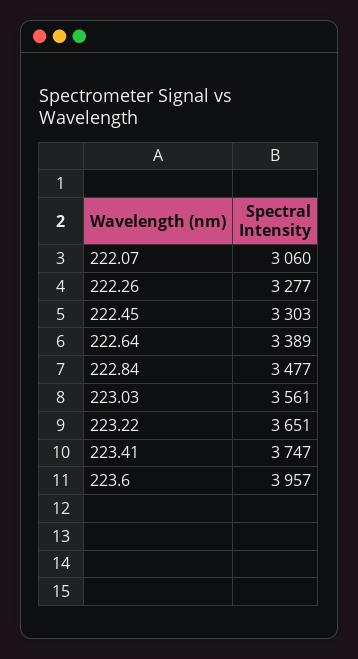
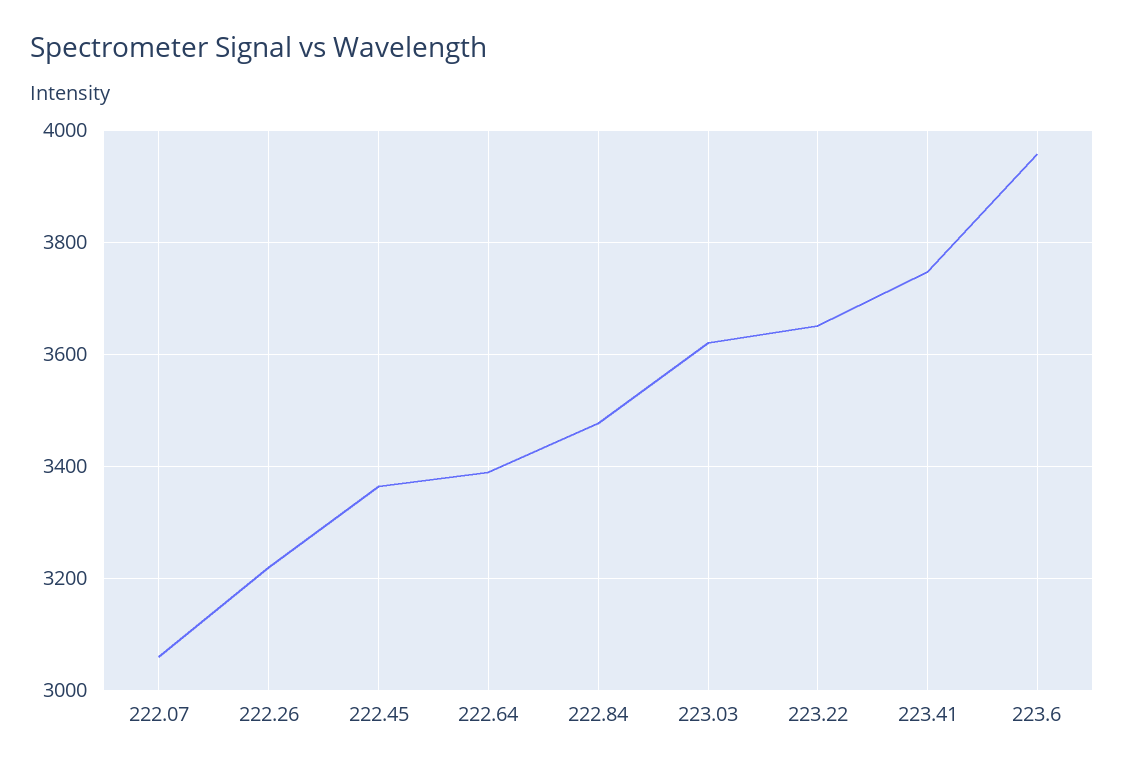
222.26: 3277 -> 3220
222.45: 3303 -> 3360
223.03: 3561 -> 3620

